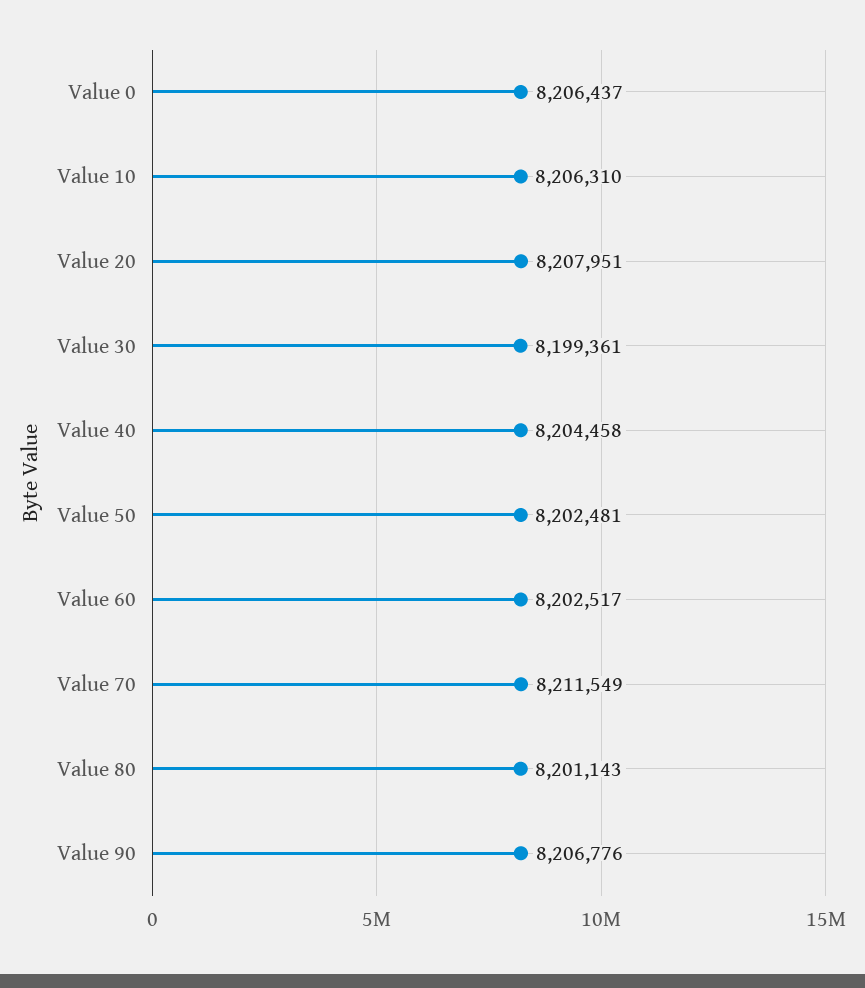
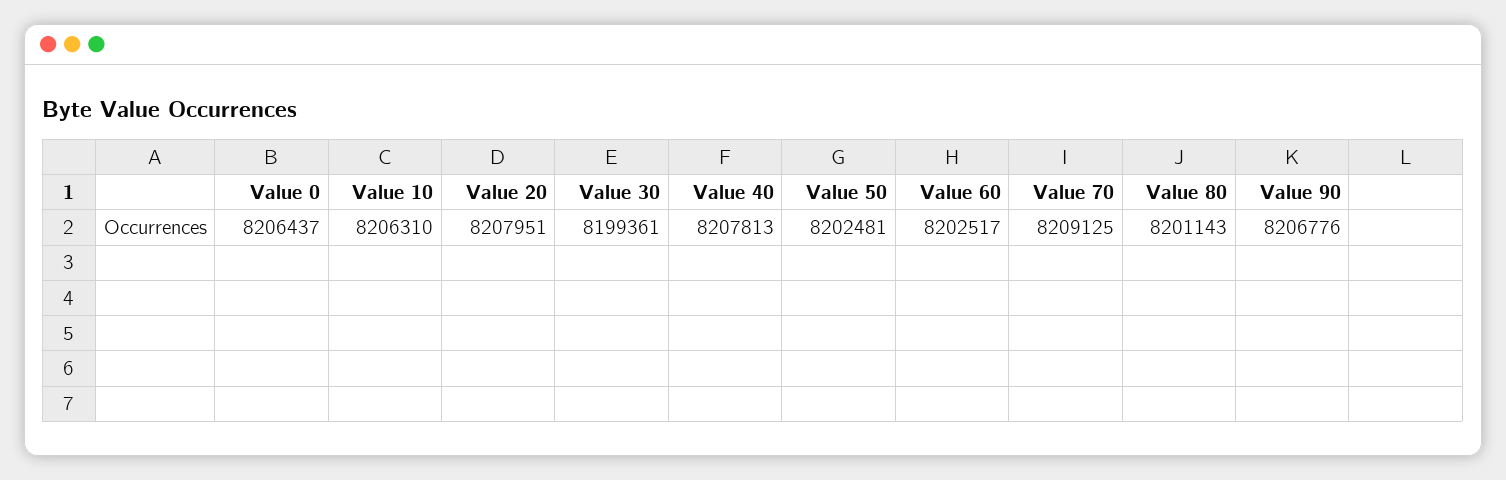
Value 40: 8204458 -> 8207813
Value 70: 8211549 -> 8209125

